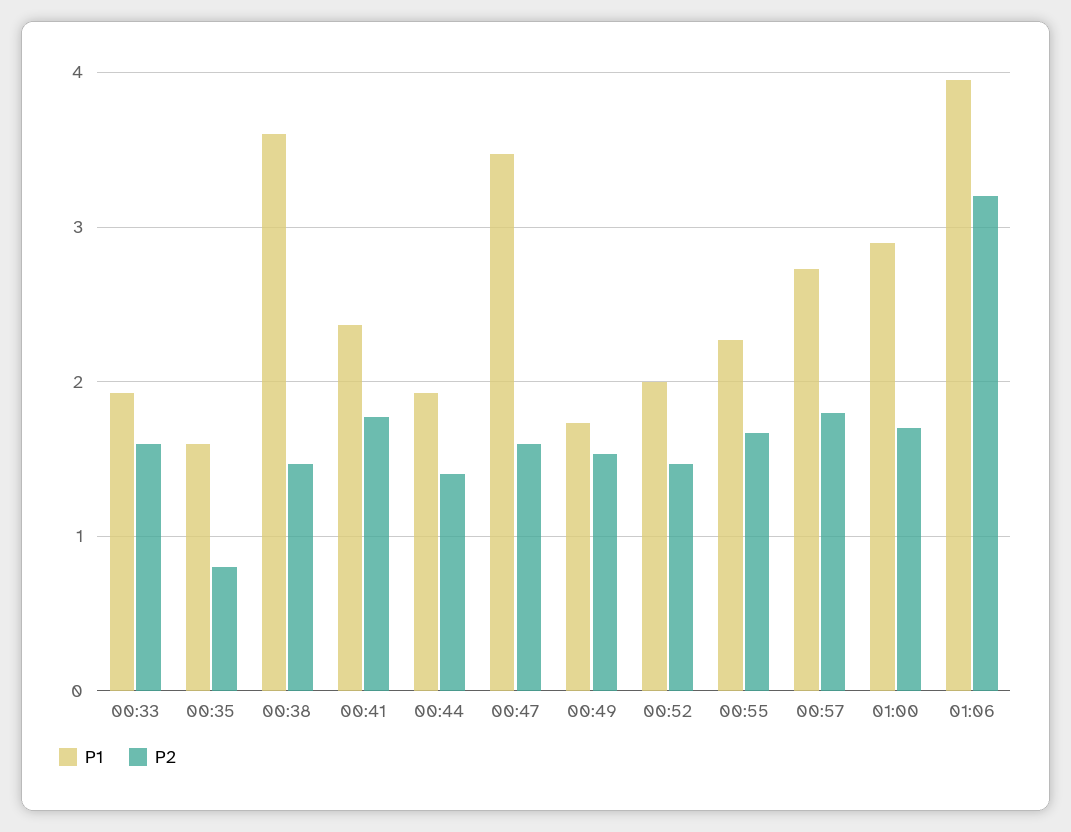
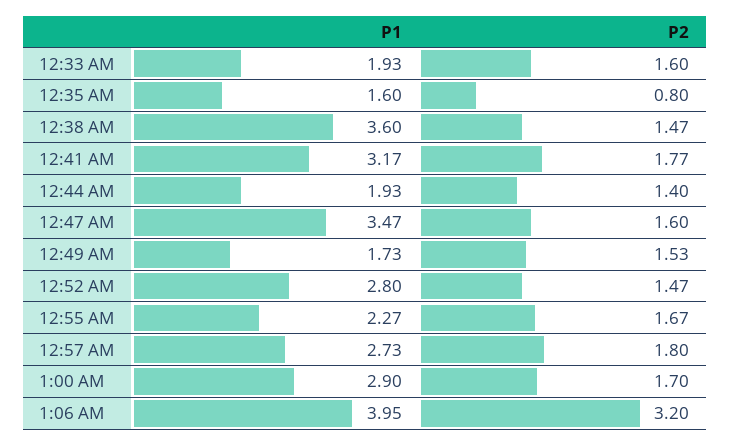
P1, 00:41: 2.4 -> 3.17
P1, 00:52: 2 -> 2.8

